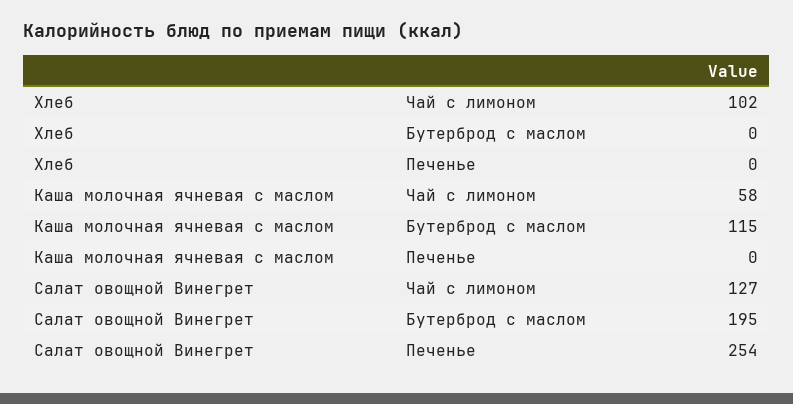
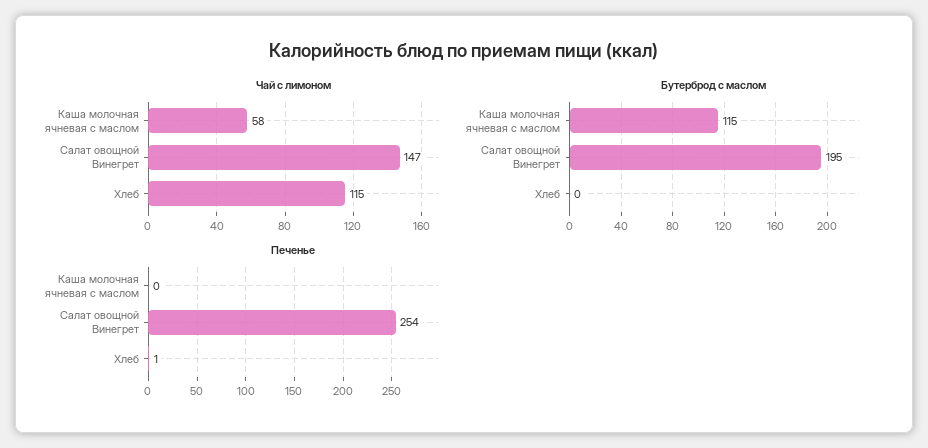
Чай с лимоном, Хлеб: 102 -> 115
Печенье, Хлеб: 0 -> 1
Чай с лимоном, Салат овощной Винегрет: 127 -> 147

